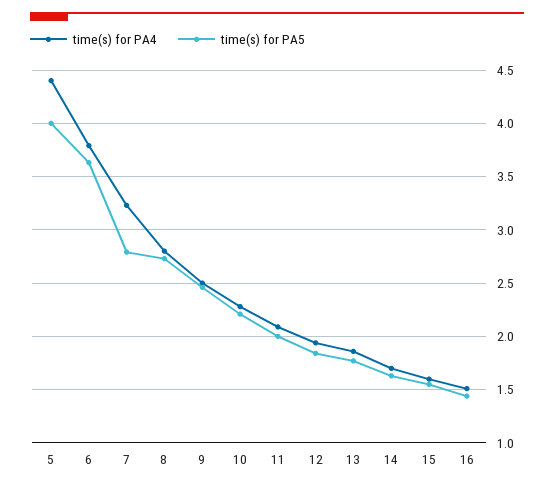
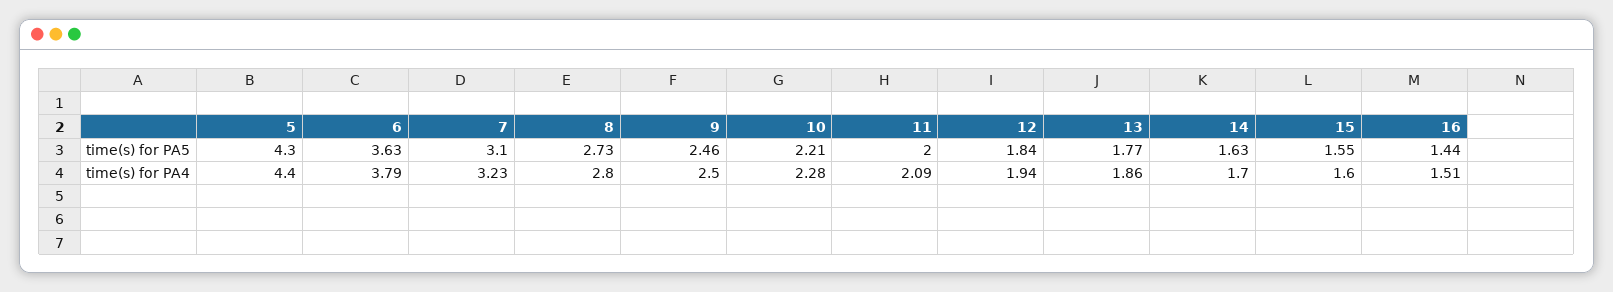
time(s) for PA5, 5: 4 -> 4.3
time(s) for PA5, 7: 2.8 -> 3.1

